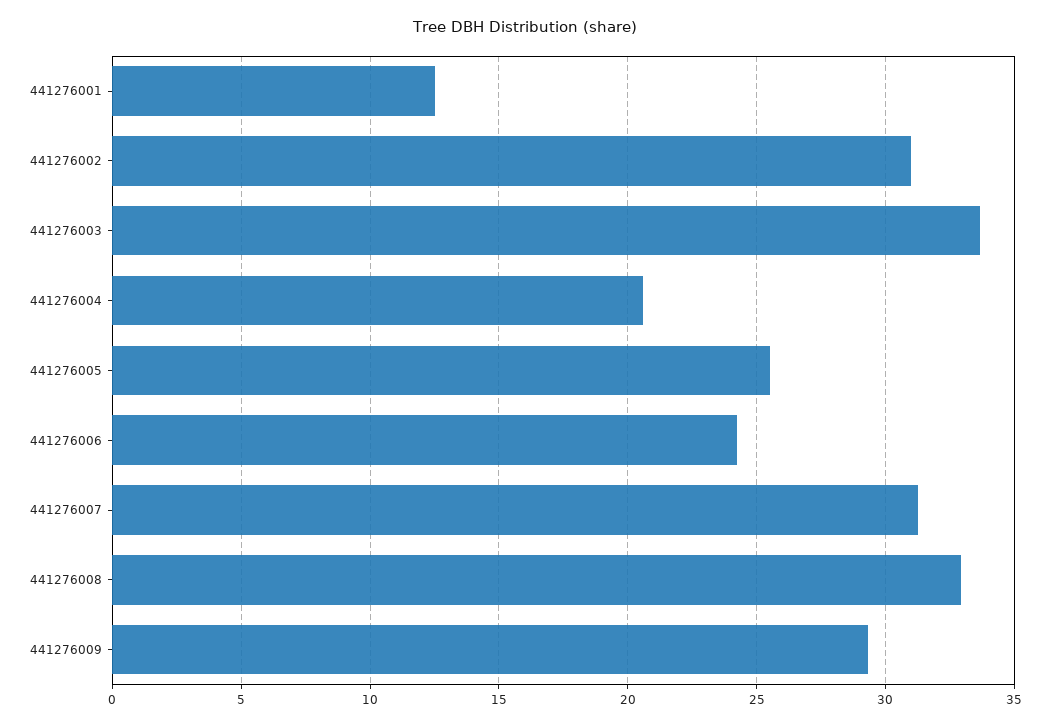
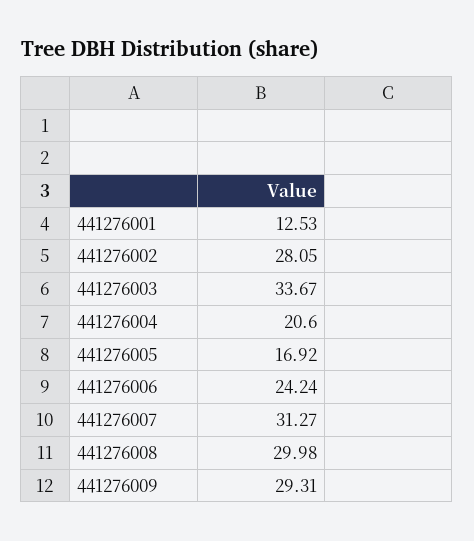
441276002: 31 -> 28.05
441276005: 25.5 -> 16.92
441276008: 33 -> 29.98

